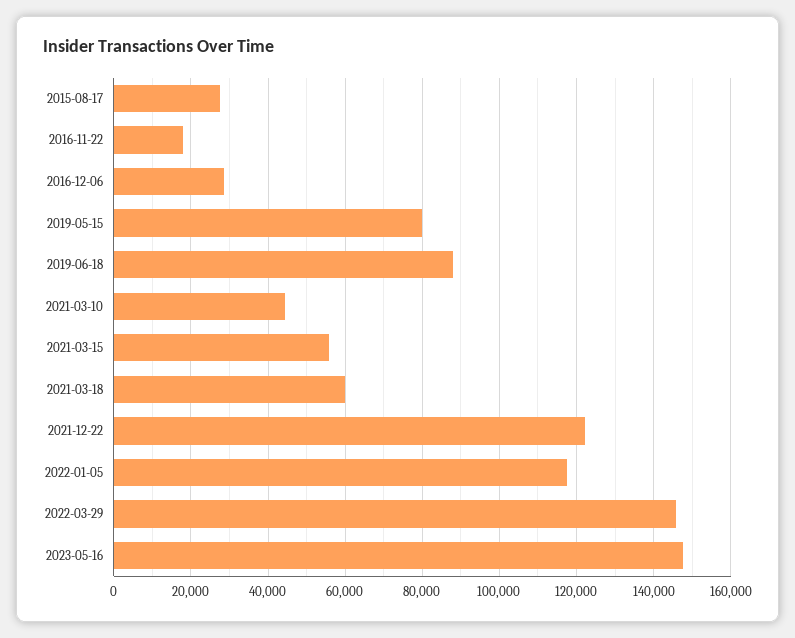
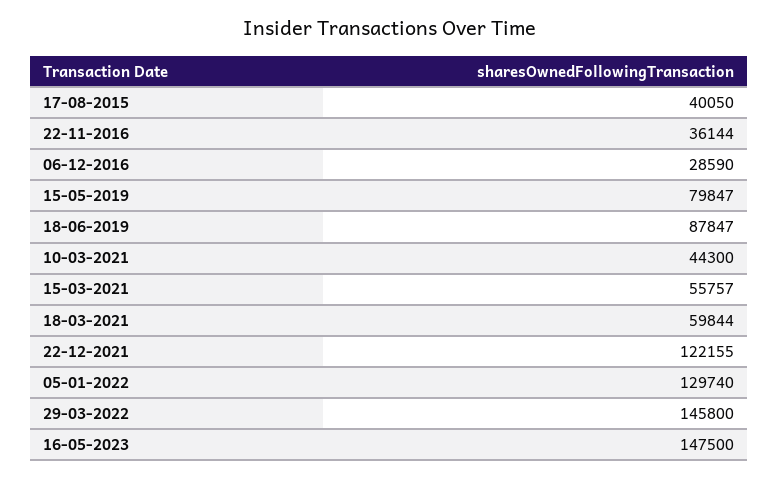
2015-08-17: 28000 -> 40050
2016-11-22: 18000 -> 36144
2022-01-05: 118000 -> 129740

